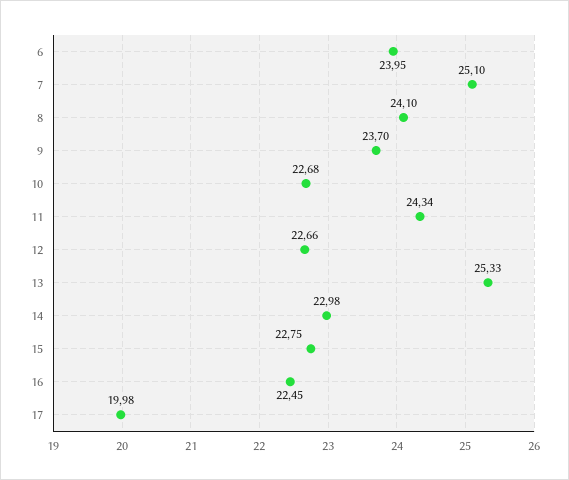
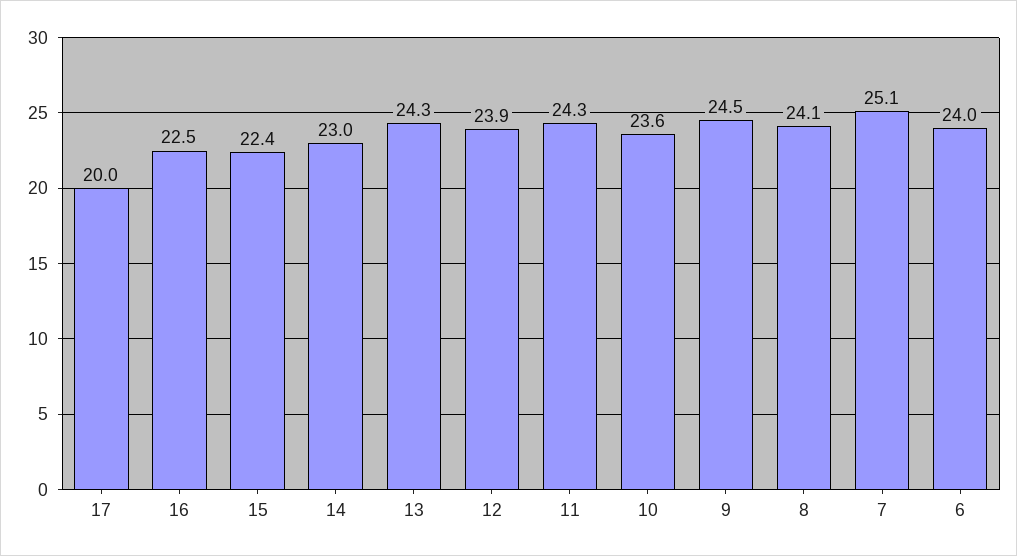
9: 23.7 -> 24.5
10: 22.68 -> 23.6
12: 22.66 -> 23.9
13: 25.33 -> 24.3
15: 22.75 -> 22.4

